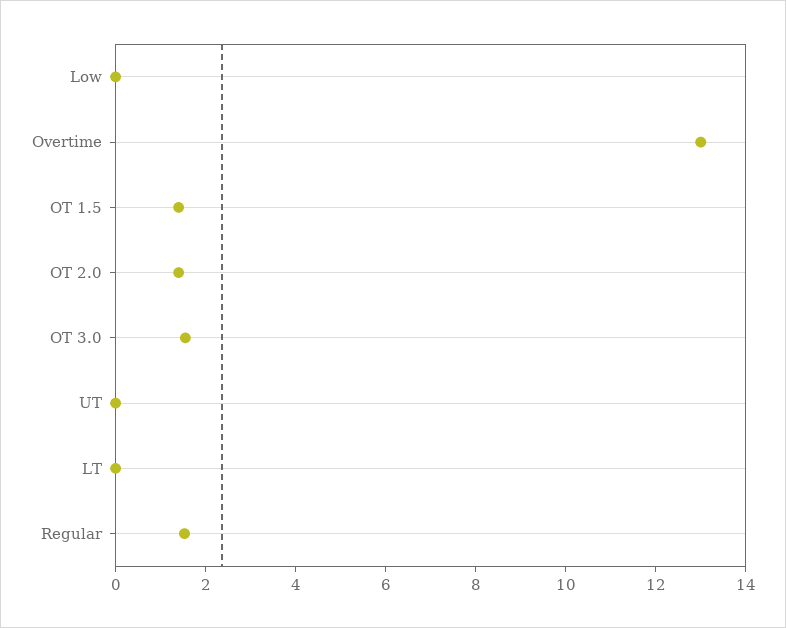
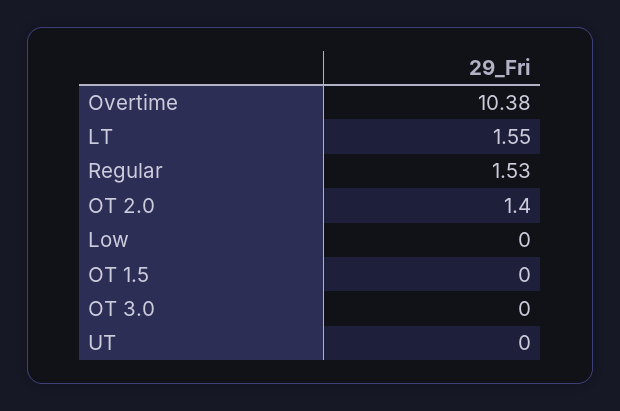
Overtime: 13 -> 10.38
OT 1.5: 1.5 -> 0
OT 3.0: 1.5 -> 0
LT: 0 -> 1.55

